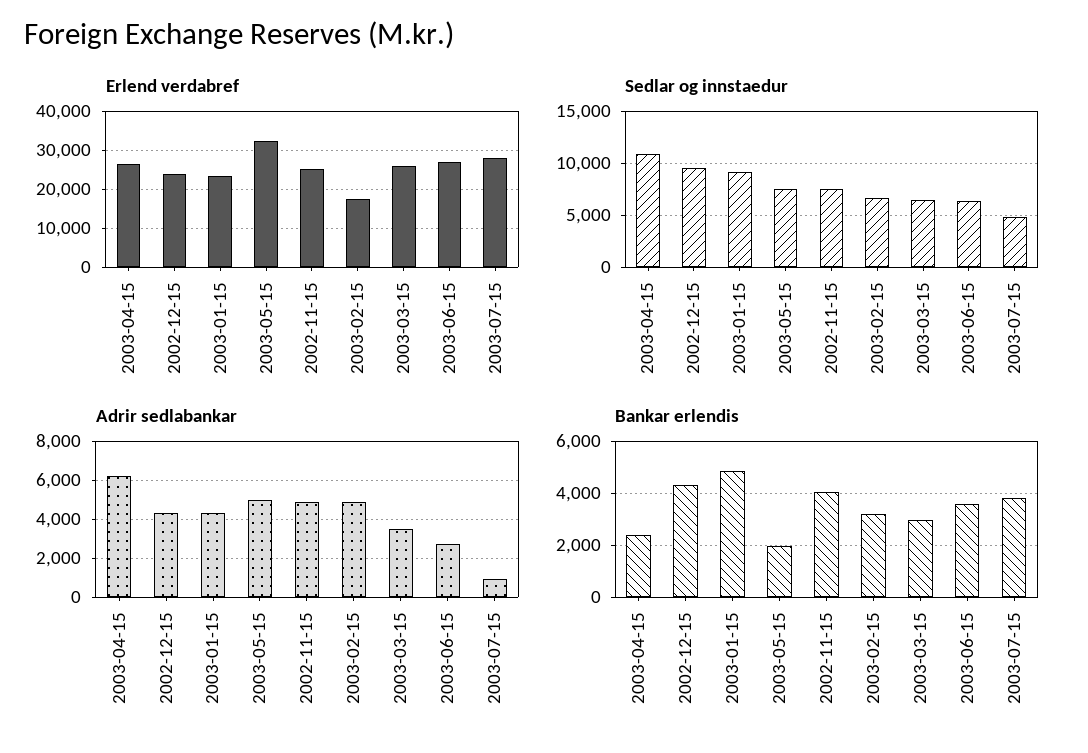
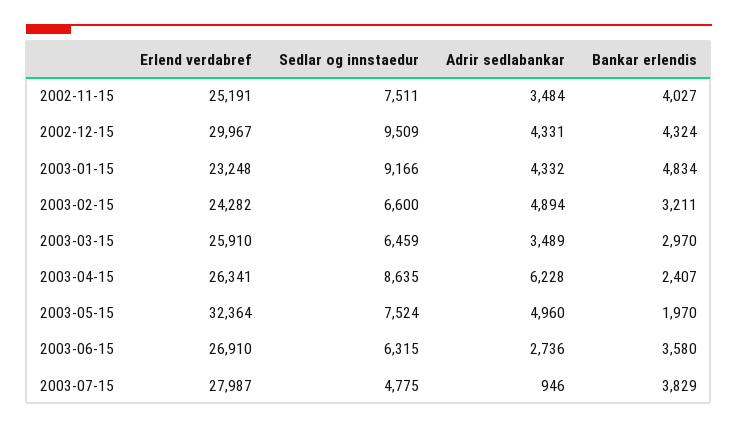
Erlend verdabref, 2002-12-15: 24000 -> 29967
Erlend verdabref, 2003-02-15: 18000 -> 24282
Sedlar og innstaedur, 2003-04-15: 11000 -> 8635
Adrir sedlabankar, 2002-11-15: 5000 -> 3484

